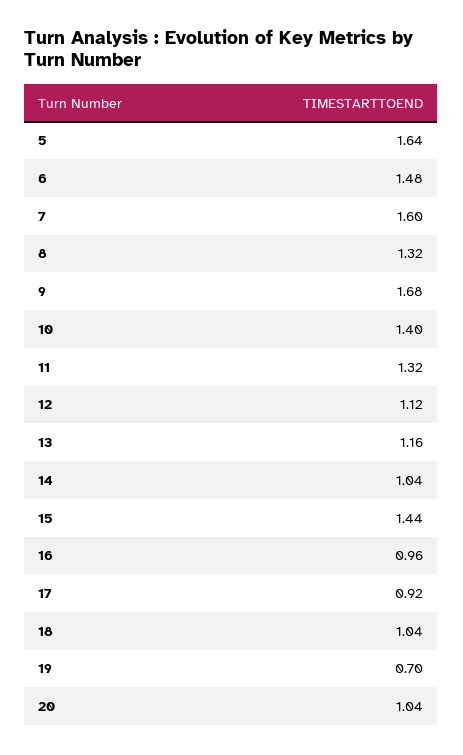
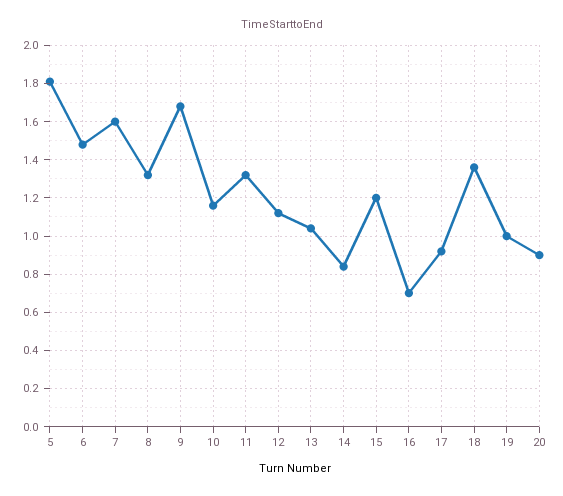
5: 1.64 -> 1.8
10: 1.4 -> 1.15
13: 1.16 -> 1.05
14: 1.04 -> 0.85
15: 1.44 -> 1.2
16: 0.96 -> 0.7
18: 1.04 -> 1.35
19: 0.7 -> 1
20: 1.04 -> 0.9

